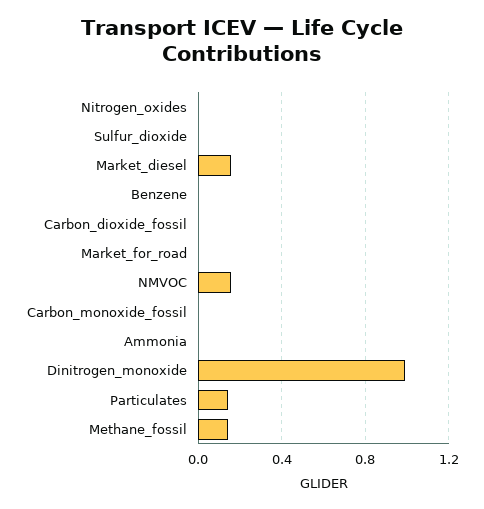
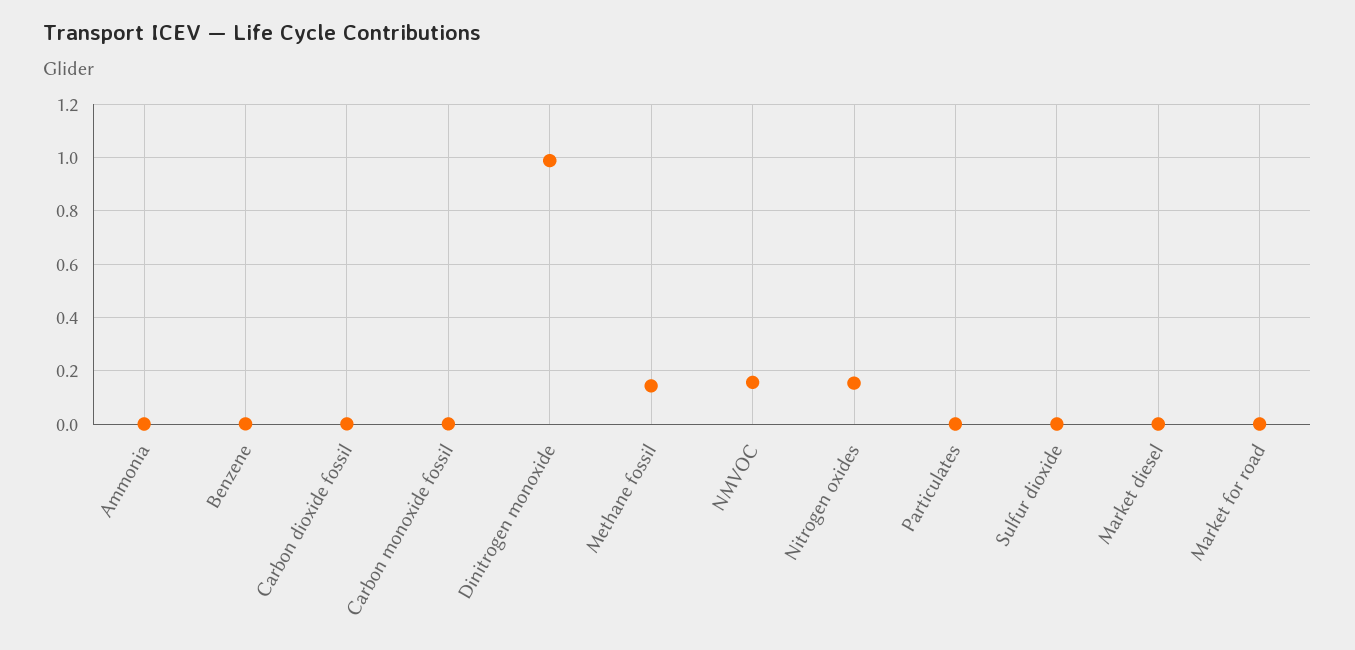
Nitrogen_oxides: 0 -> 0.15
Market_diesel: 0.15 -> 0
Particulates: 0.15 -> 0

